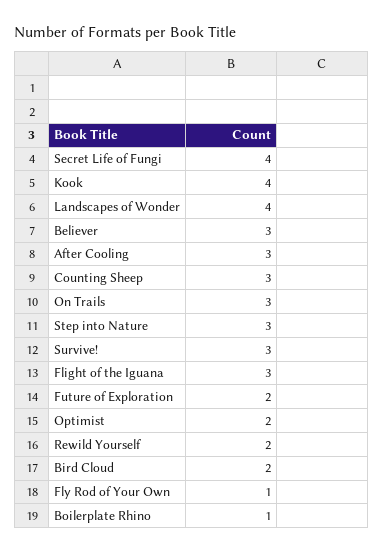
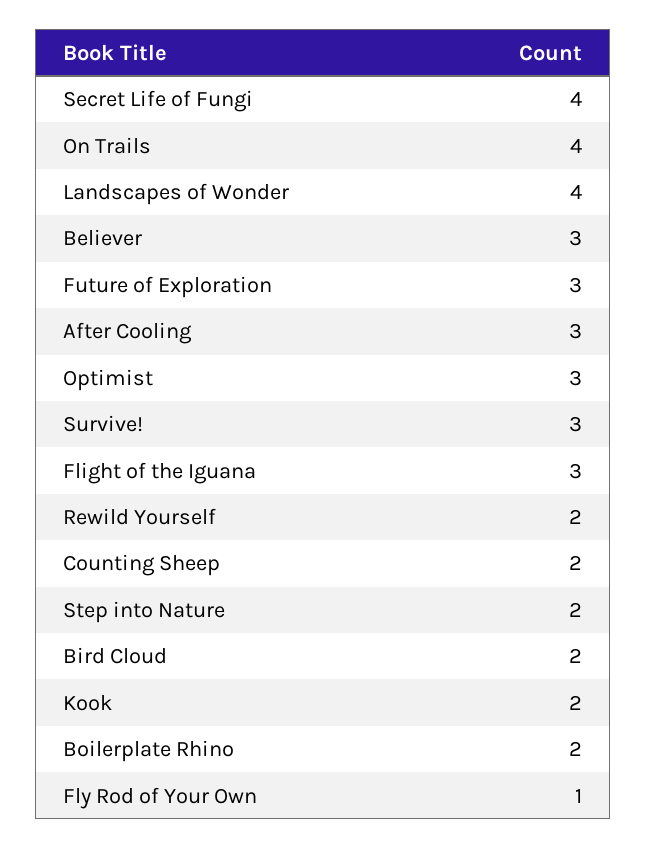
Kook: 4 -> 2
Counting Sheep: 3 -> 2
On Trails: 3 -> 4
Step into Nature: 3 -> 2
Future of Exploration: 2 -> 3
Optimist: 2 -> 3
Boilerplate Rhino: 1 -> 2

